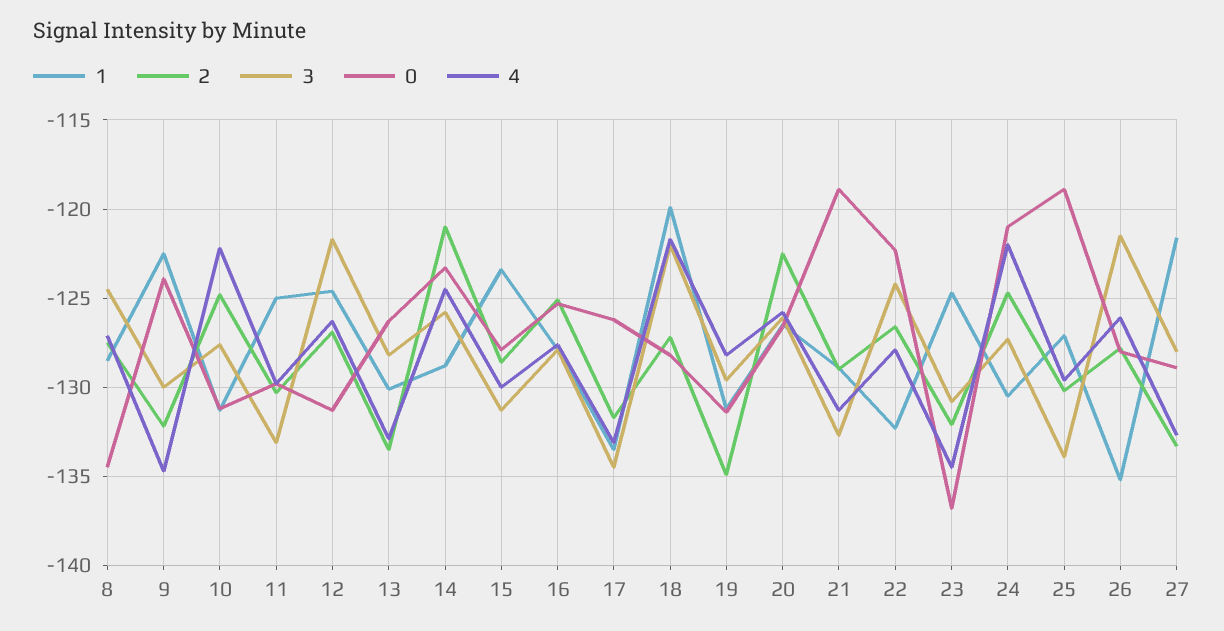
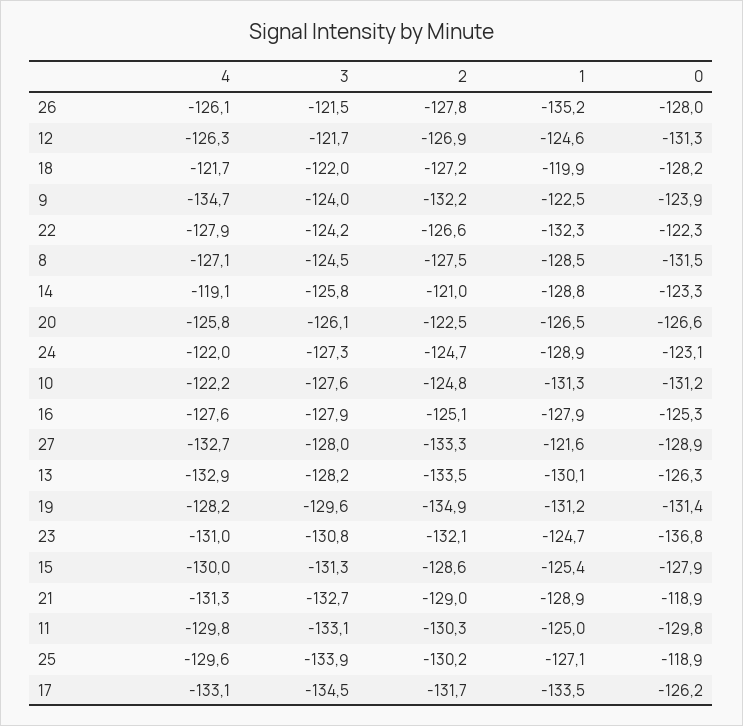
0, 8: -134.5 -> -131.5
3, 9: -130 -> -124
4, 14: -124.5 -> -119.1
1, 15: -123.5 -> -125.4
4, 23: -134.5 -> -131
1, 24: -130.5 -> -128.9
0, 24: -121 -> -123.1

